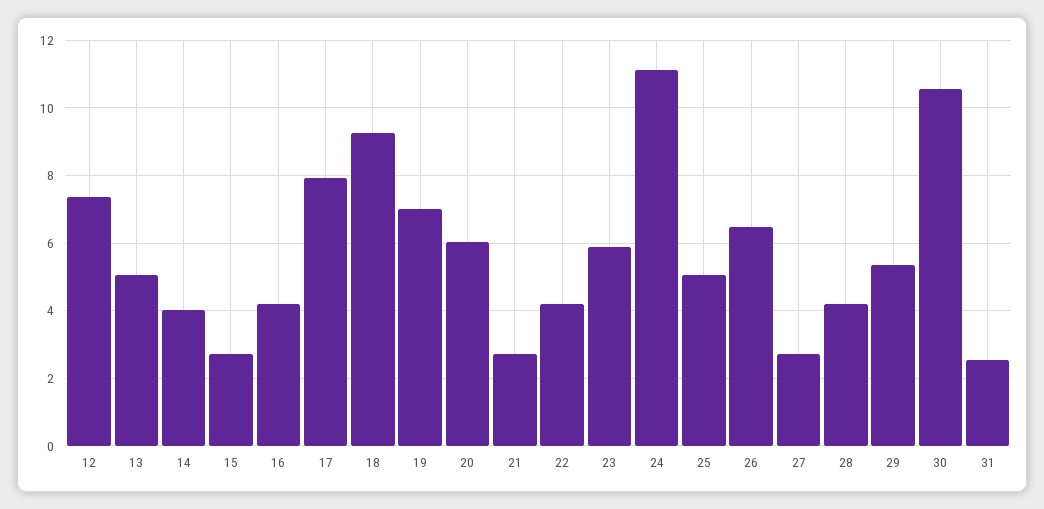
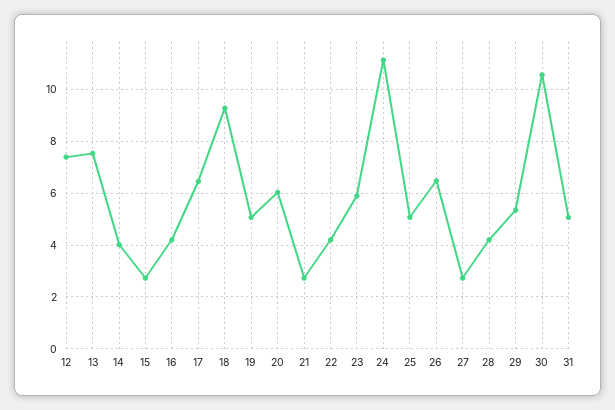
13: 5 -> 7.5
17: 8 -> 6.5
19: 7 -> 5
31: 2.6 -> 5

